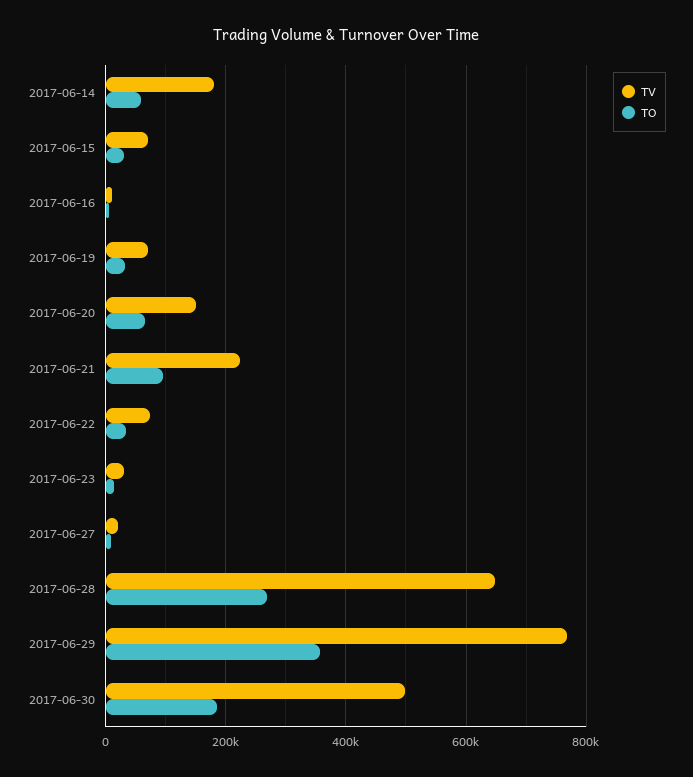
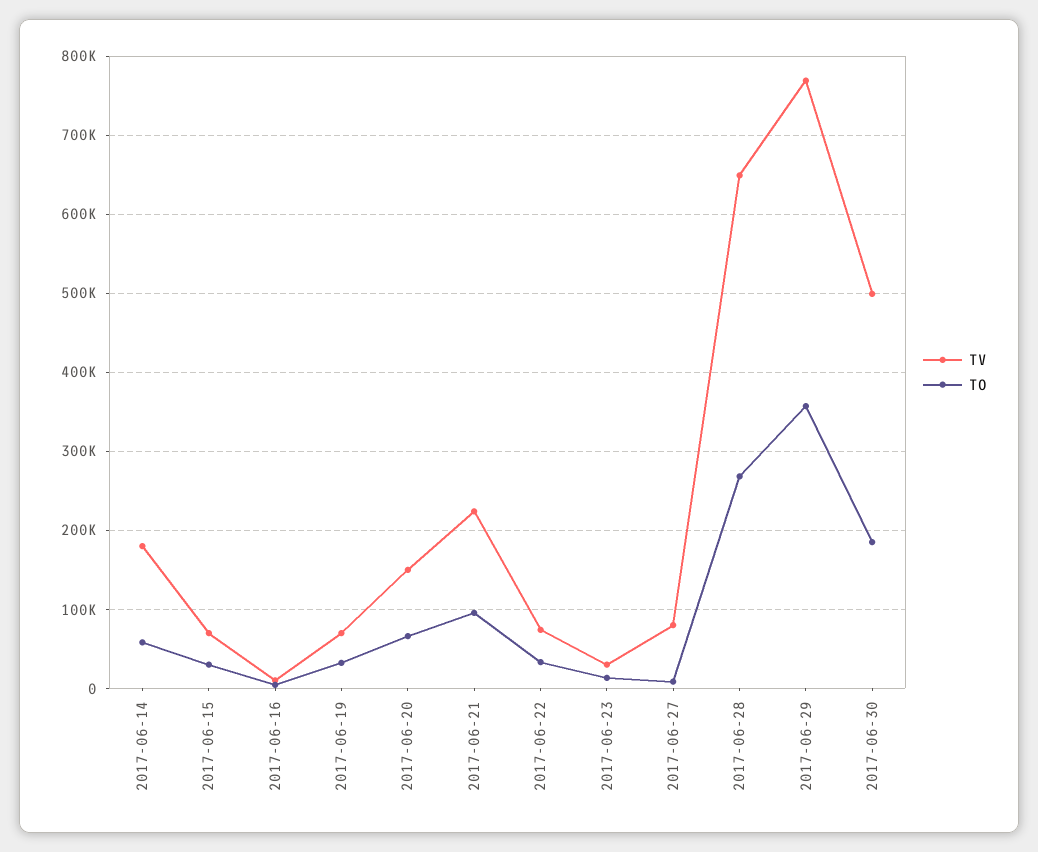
TV, 2017-06-27: 20000 -> 80000

